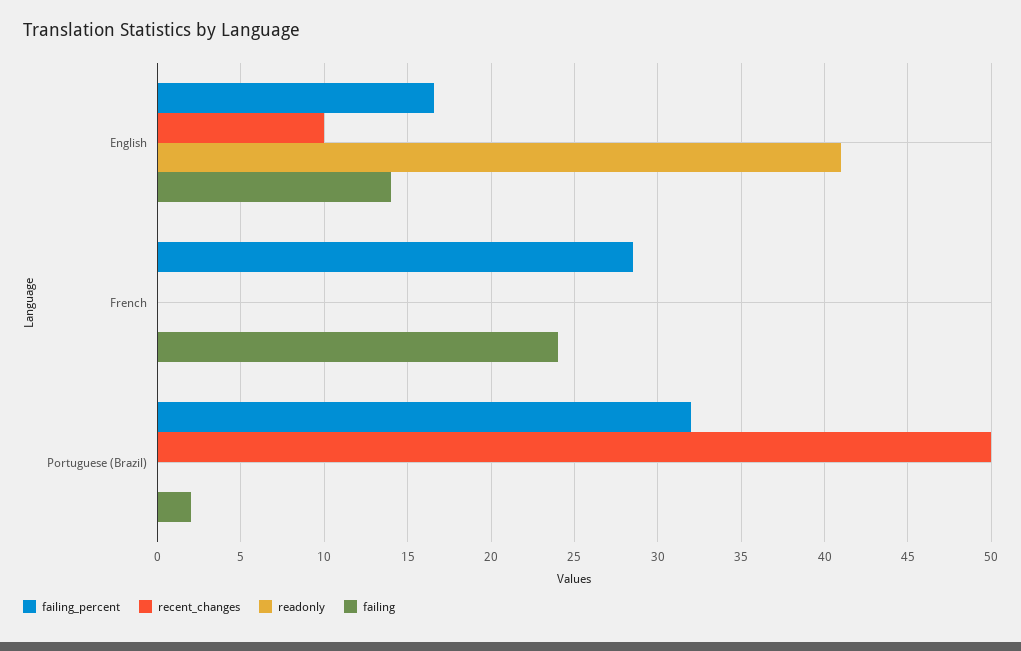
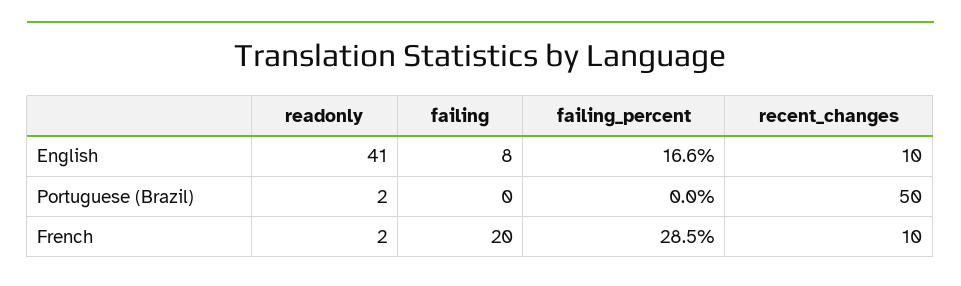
failing, English: 14 -> 8
recent_changes, French: 0 -> 10
readonly, French: 0 -> 2
failing, French: 24 -> 20
failing_percent, Portuguese (Brazil): 32 -> 0
readonly, Portuguese (Brazil): 0 -> 2
failing, Portuguese (Brazil): 2 -> 0

